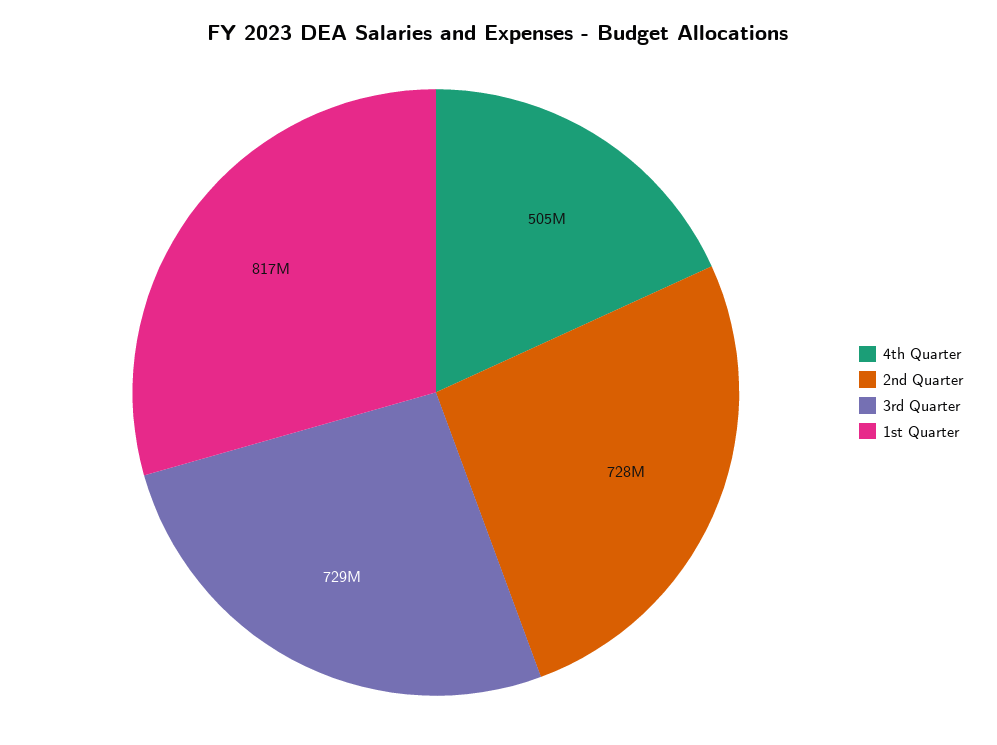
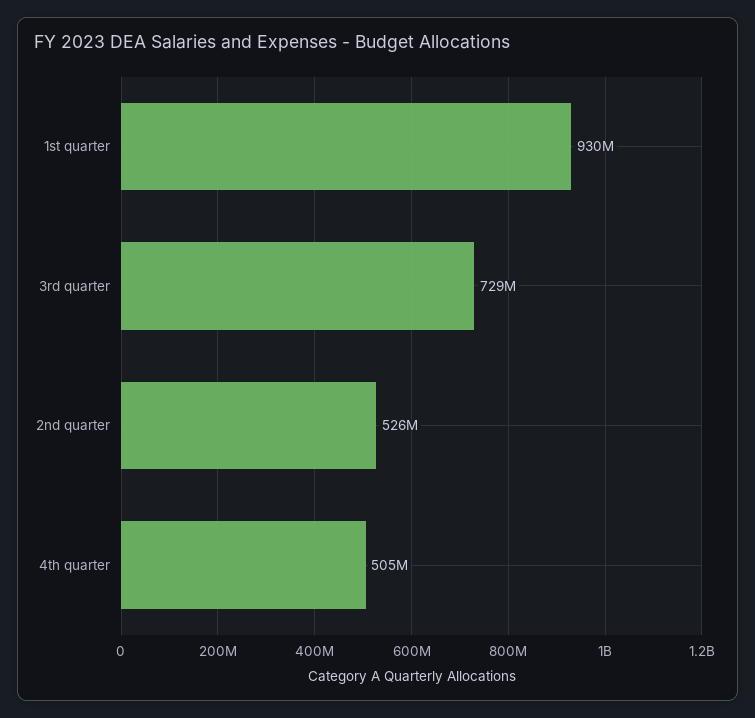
2nd Quarter: 728000000 -> 526000000
1st Quarter: 817000000 -> 930000000

